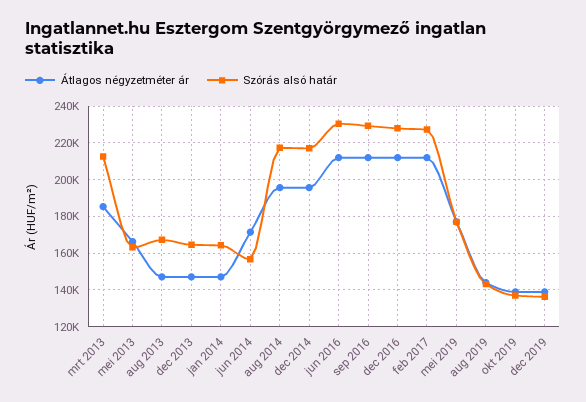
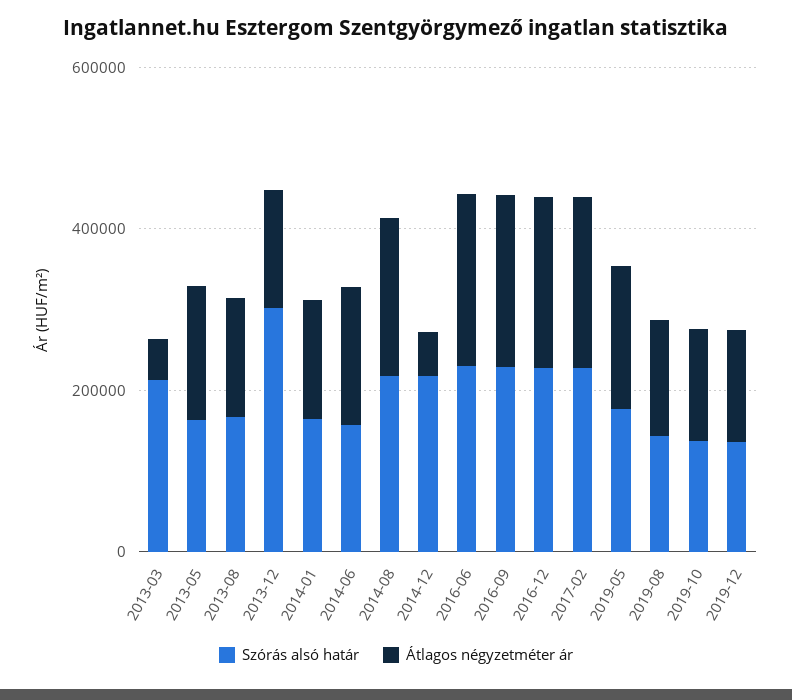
Átlagos négyzetméter ár, mrt 2013: 185000 -> 50000
Szórás alsó határ, dec 2013: 165000 -> 300000
Átlagos négyzetméter ár, dec 2014: 195000 -> 50000

